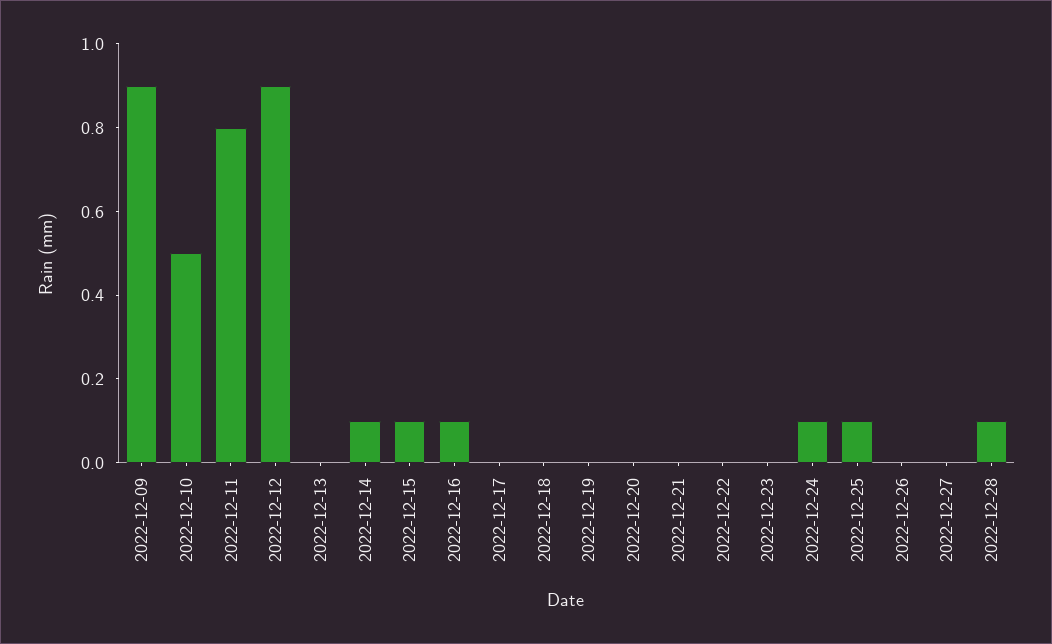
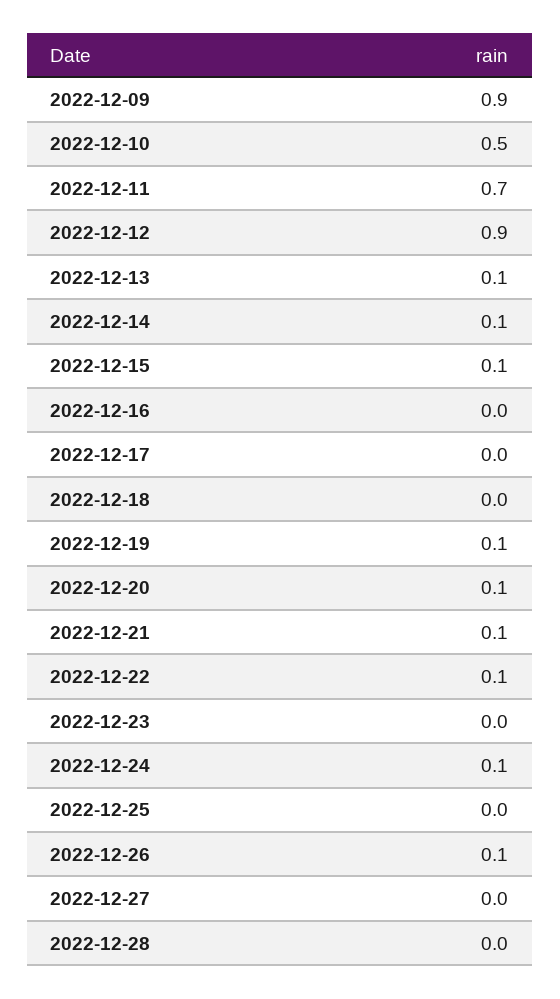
2022-12-11: 0.8 -> 0.7
2022-12-13: 0 -> 0.1
2022-12-16: 0.1 -> 0
2022-12-19: 0 -> 0.1
2022-12-20: 0 -> 0.1
2022-12-21: 0 -> 0.1
2022-12-22: 0 -> 0.1
2022-12-25: 0.1 -> 0
2022-12-26: 0 -> 0.1
2022-12-28: 0.1 -> 0

